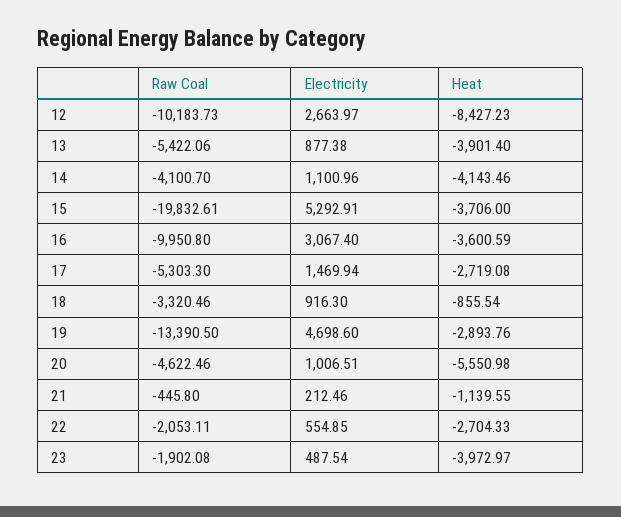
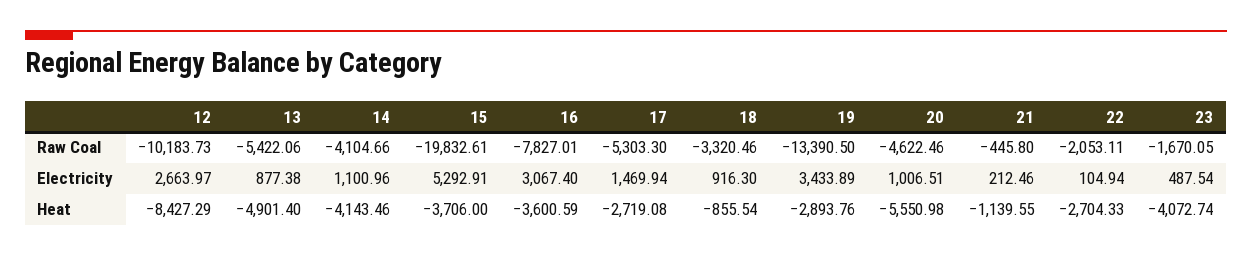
Heat, 12: -8427.23 -> -8427.29
Heat, 13: -3901.4 -> -4901.4
Raw Coal, 14: -4100.7 -> -4104.66
Raw Coal, 16: -9950.8 -> -7827.01
Electricity, 19: 4698.6 -> 3433.89
Electricity, 22: 554.85 -> 104.94
Raw Coal, 23: -1902.08 -> -1670.05
Heat, 23: -3972.97 -> -4072.74

